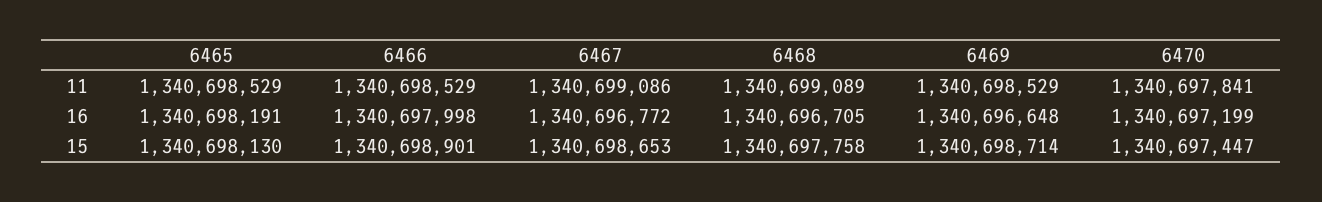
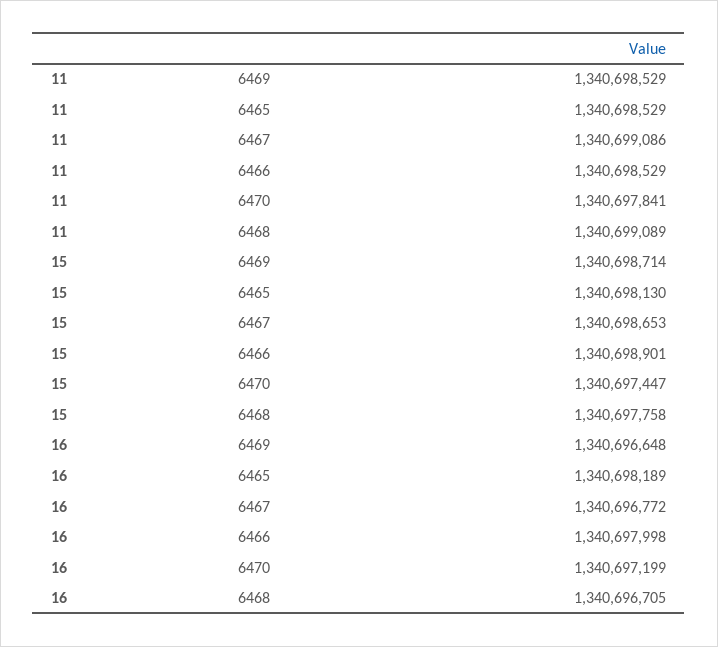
6465, 16: 1340698191 -> 1340698189

